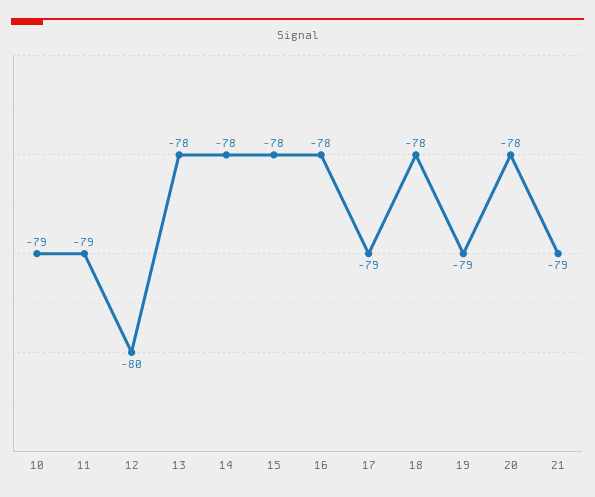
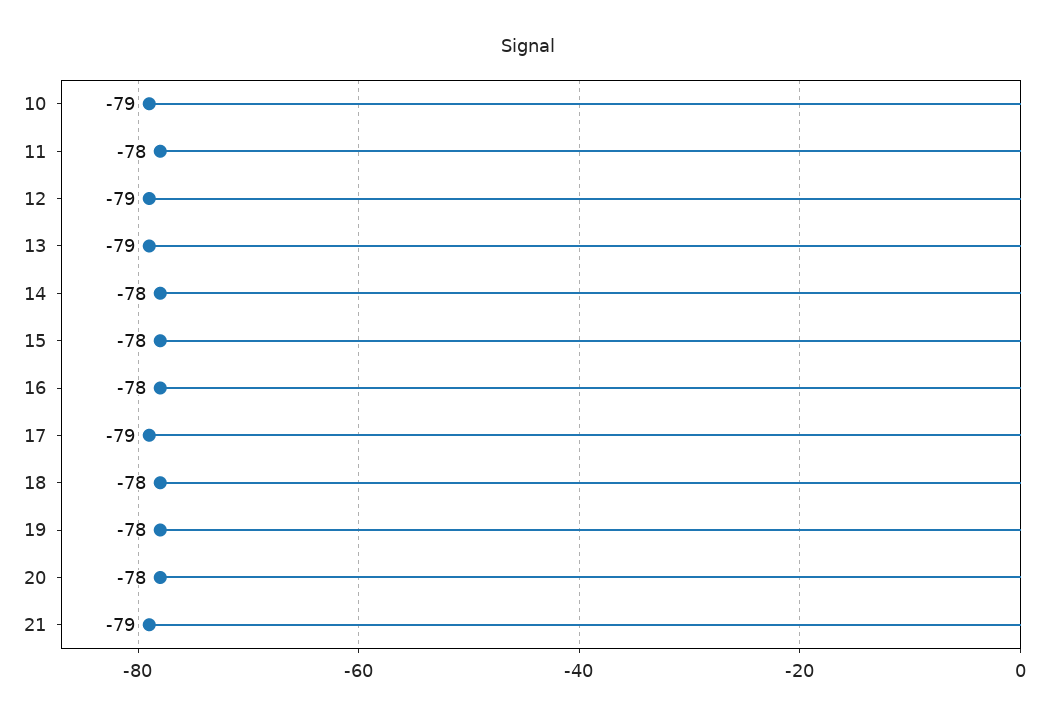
11: -79 -> -78
12: -80 -> -79
13: -78 -> -79
19: -79 -> -78

